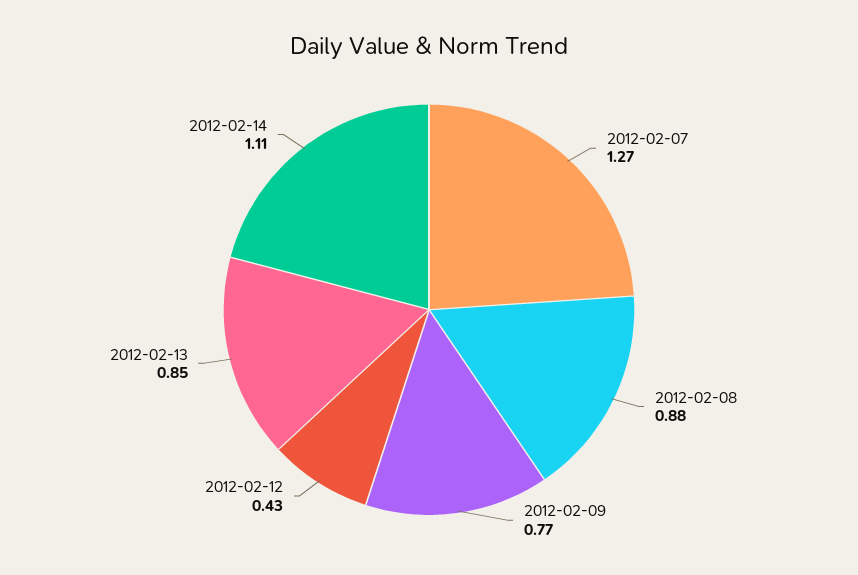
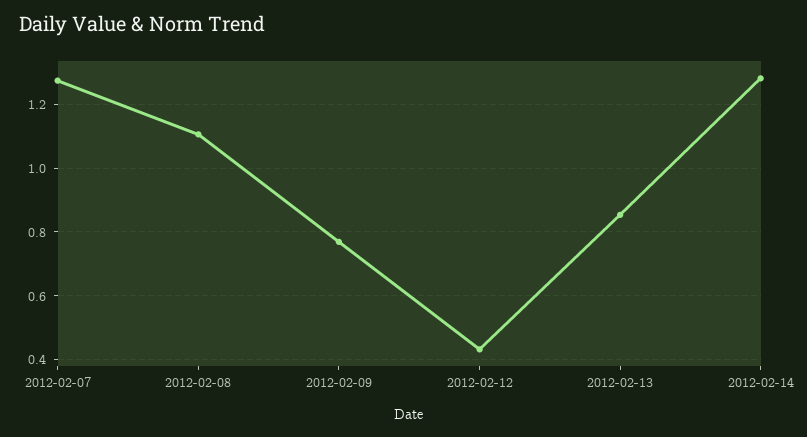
2012-02-08: 0.88 -> 1.1
2012-02-14: 1.11 -> 1.28

